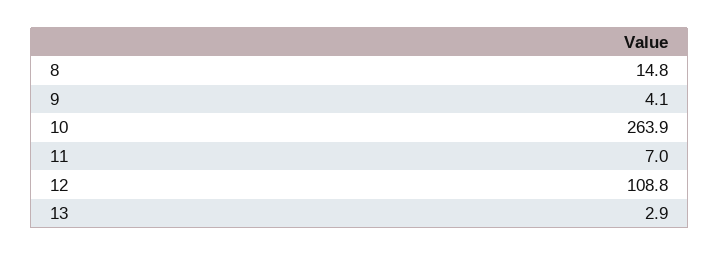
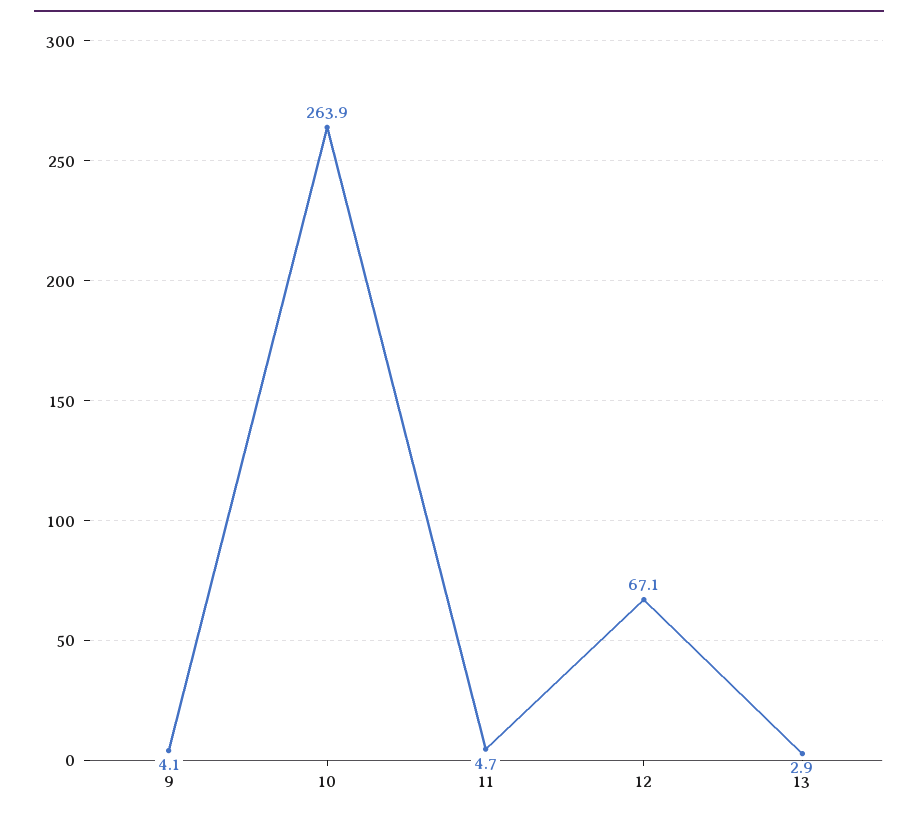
8: 14.8 -> none
11: 7 -> 4.7
12: 108.8 -> 67.1

